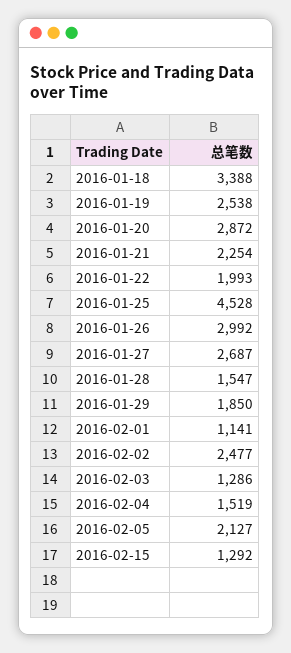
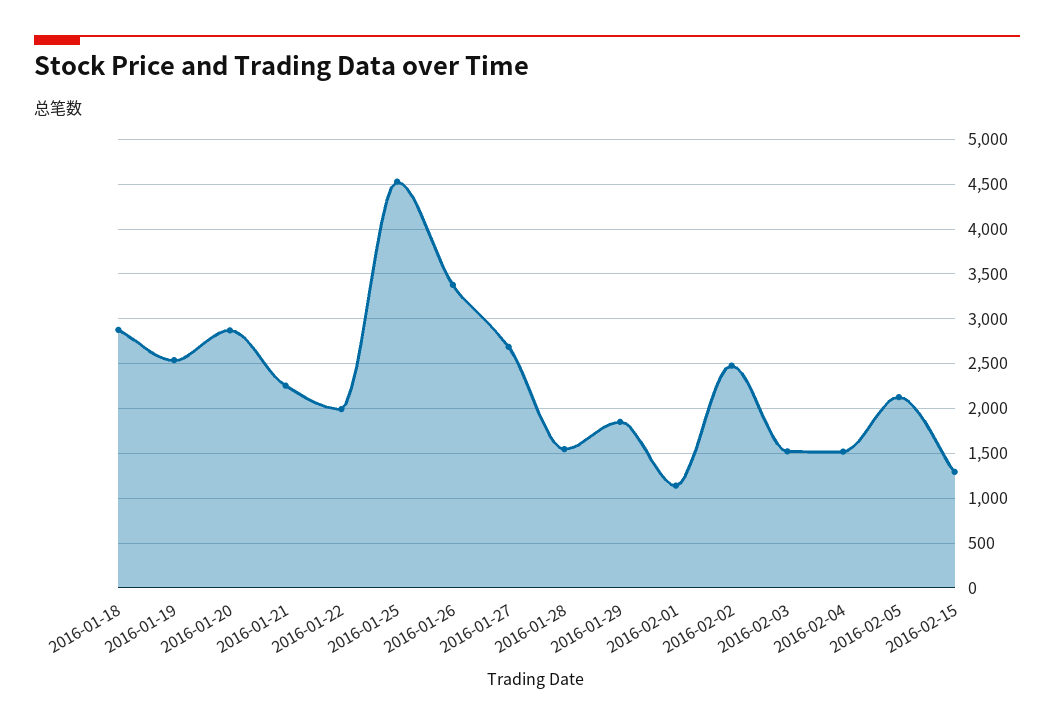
2016-01-18: 3388 -> 2900
2016-01-26: 2992 -> 3400
2016-02-03: 1286 -> 1500

